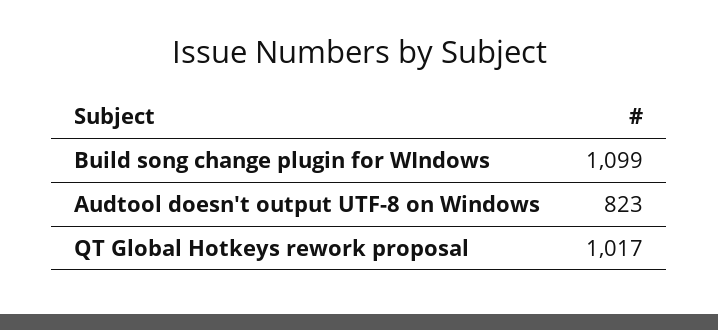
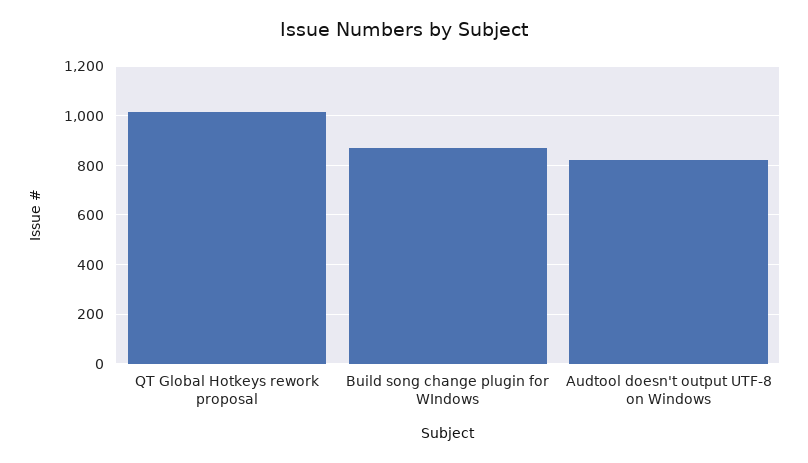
Build song change plugin for WIndows: 1099 -> 875

